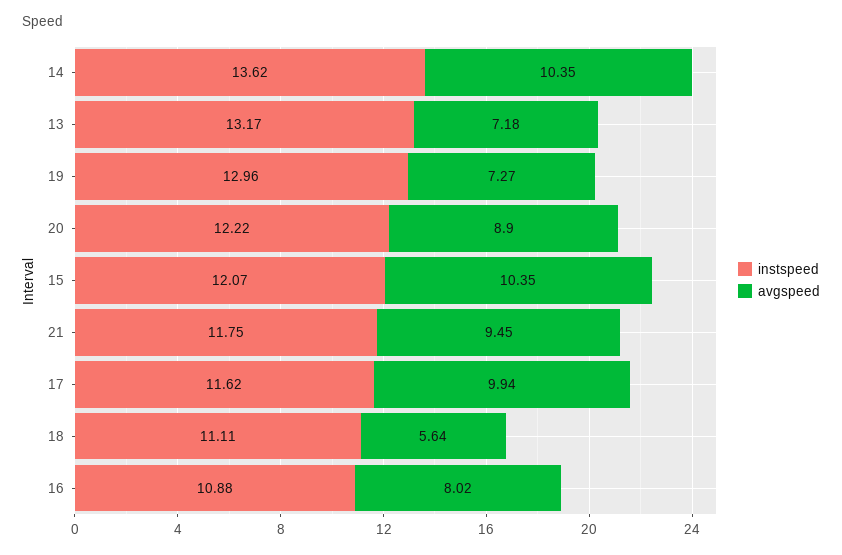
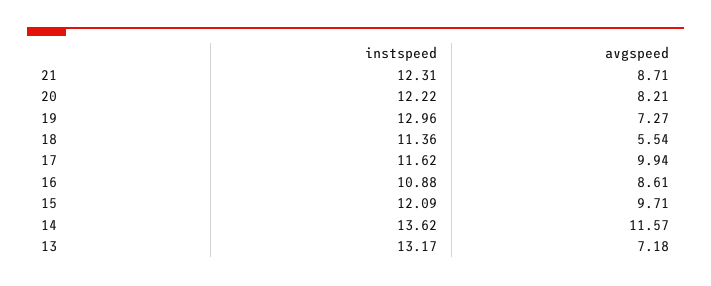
avgspeed, 14: 10.35 -> 11.57
avgspeed, 20: 8.9 -> 8.21
instspeed, 15: 12.07 -> 12.09
avgspeed, 15: 10.35 -> 9.71
instspeed, 21: 11.75 -> 12.31
avgspeed, 21: 9.45 -> 8.71
instspeed, 18: 11.11 -> 11.36
avgspeed, 18: 5.64 -> 5.54
avgspeed, 16: 8.02 -> 8.61

